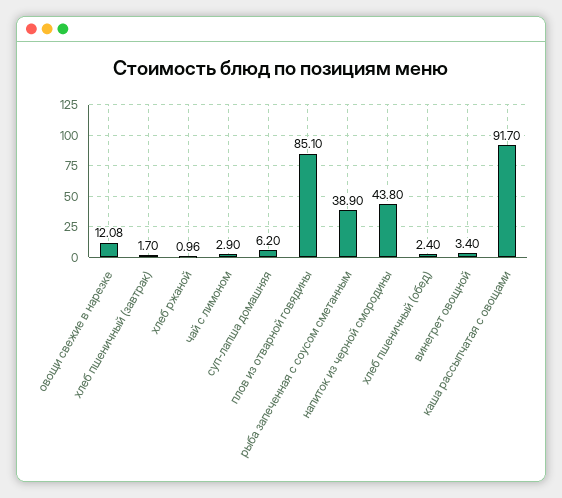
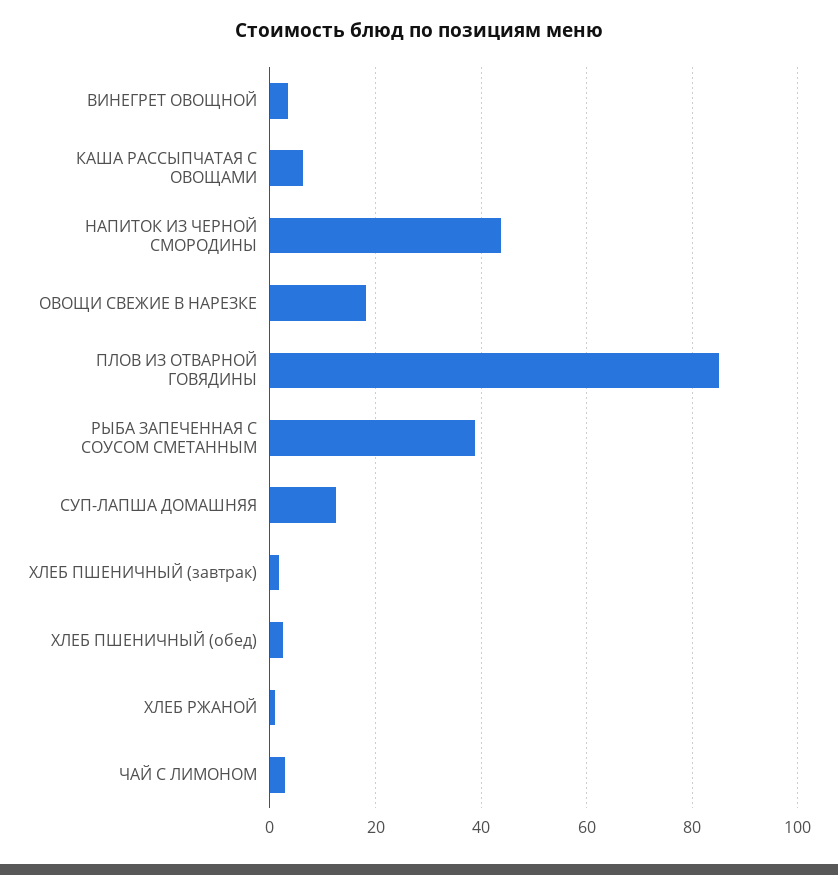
овощи свежие в нарезке: 12.08 -> 18
суп-лапша домашняя: 6.2 -> 12
каша рассыпчатая с овощами: 91.7 -> 6

